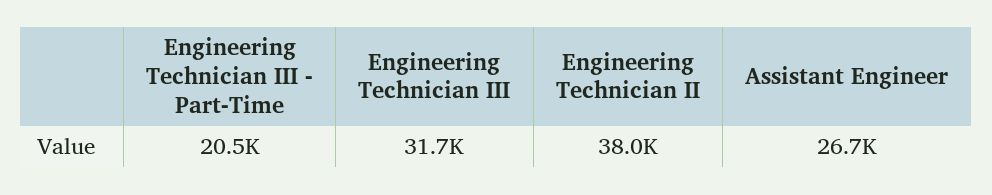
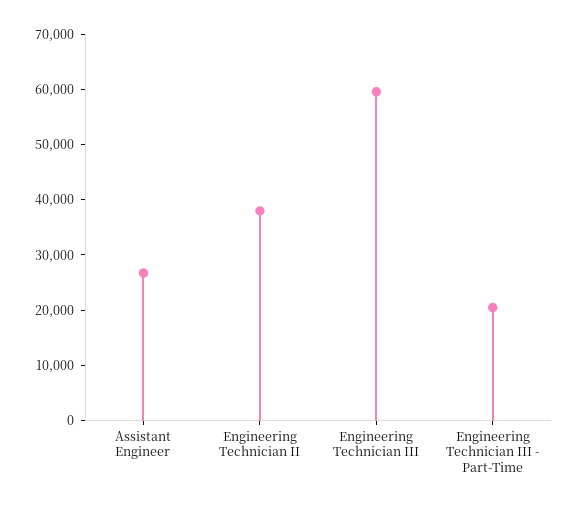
Engineering Technician III: 31700 -> 60000

